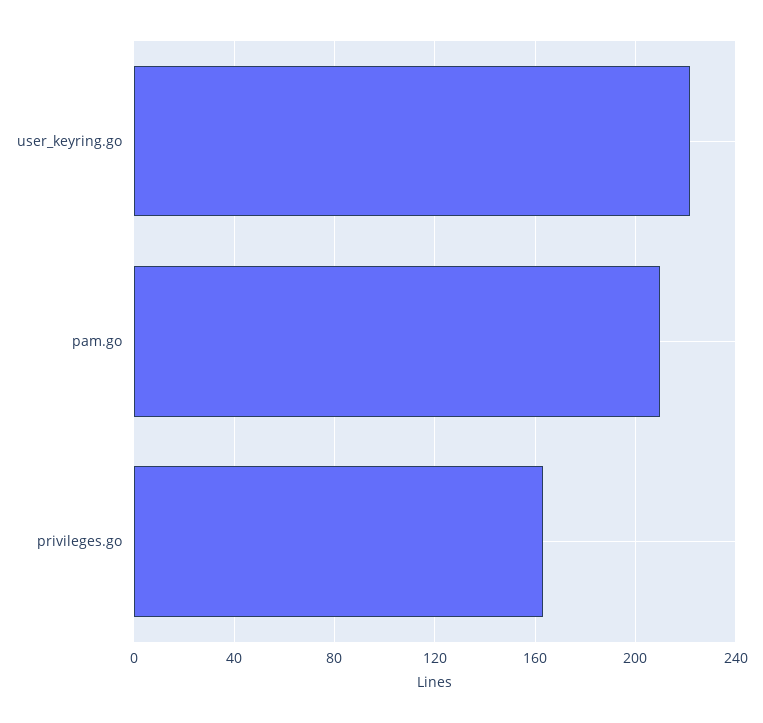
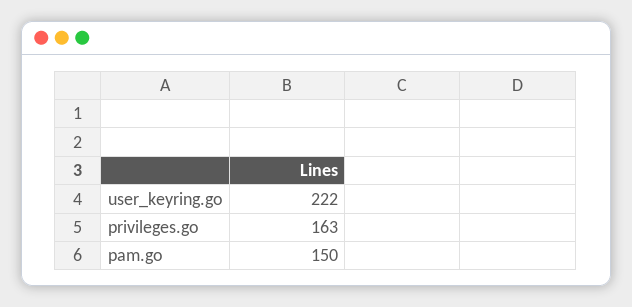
pam.go: 210 -> 150

